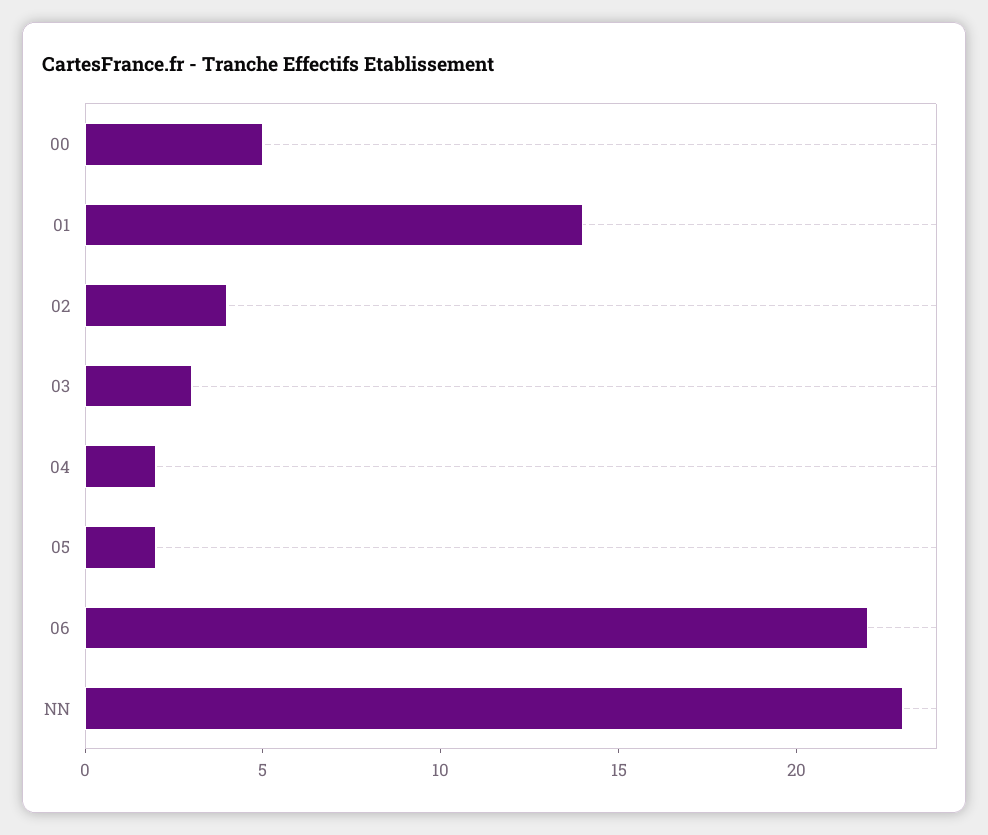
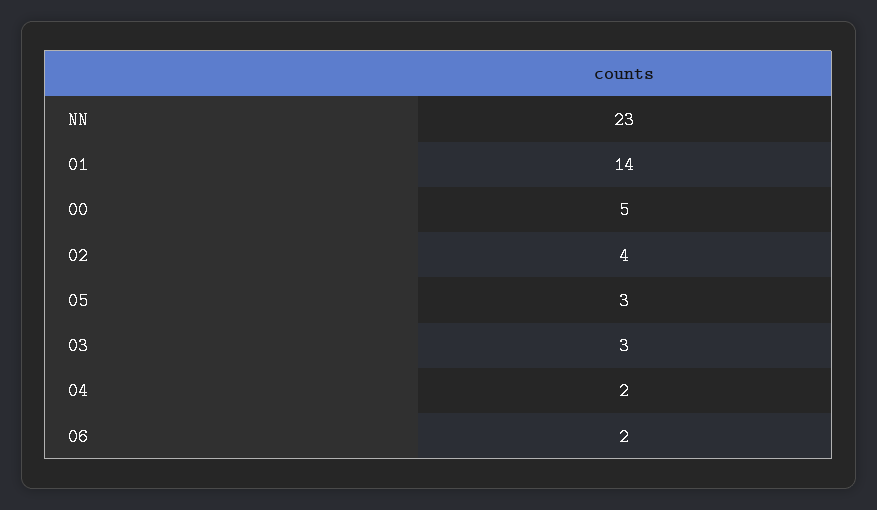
05: 2 -> 3
06: 22 -> 2

